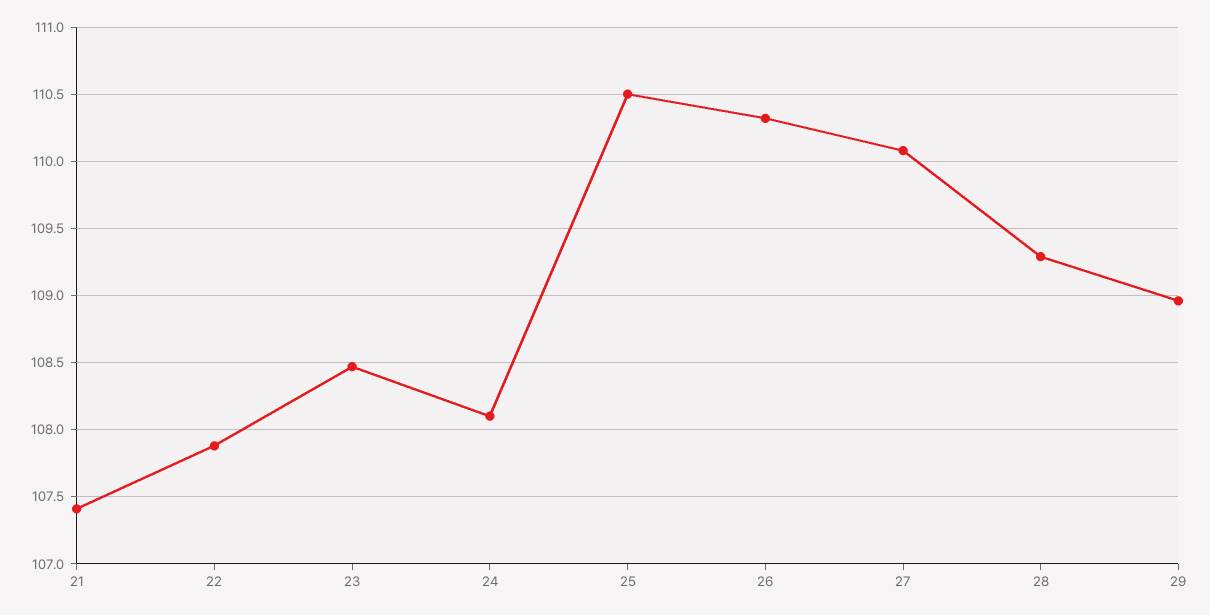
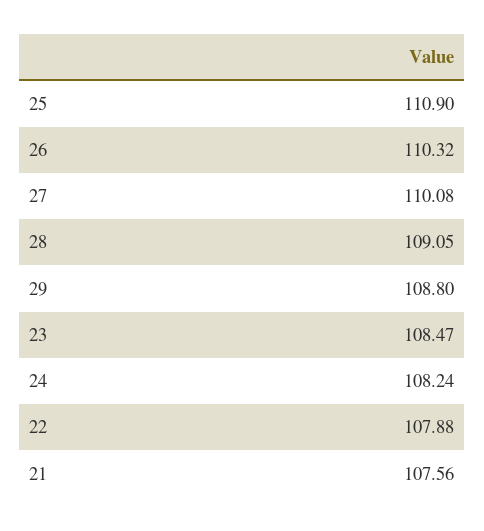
21: 107.4 -> 107.56
24: 108.1 -> 108.24
25: 110.5 -> 110.9
28: 109.3 -> 109.05
29: 108.95 -> 108.8

